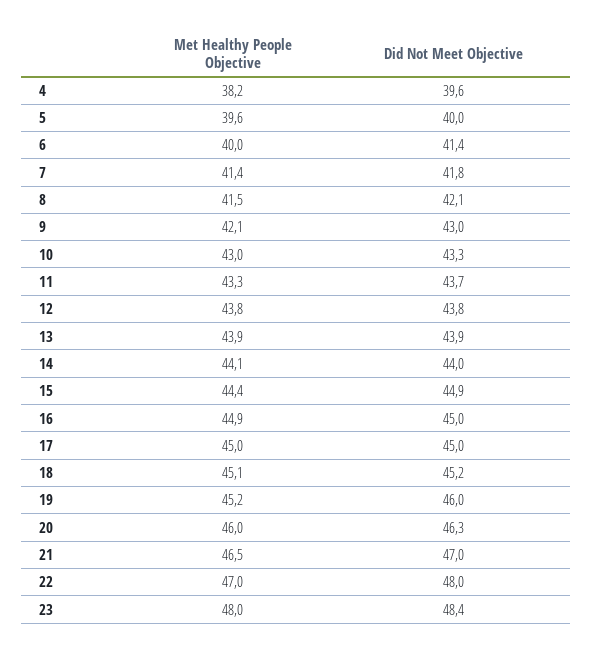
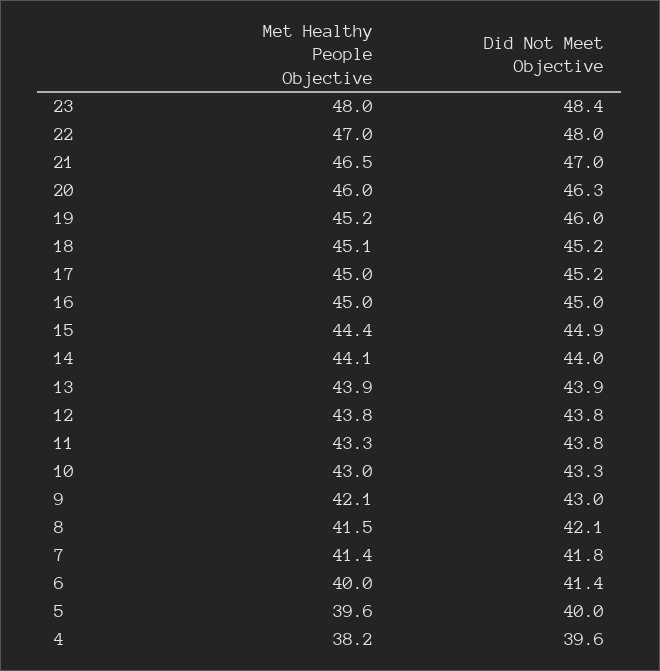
Did Not Meet Objective, 11: 43.7 -> 43.8
Met Healthy People Objective, 16: 44.9 -> 45
Did Not Meet Objective, 17: 45 -> 45.2

